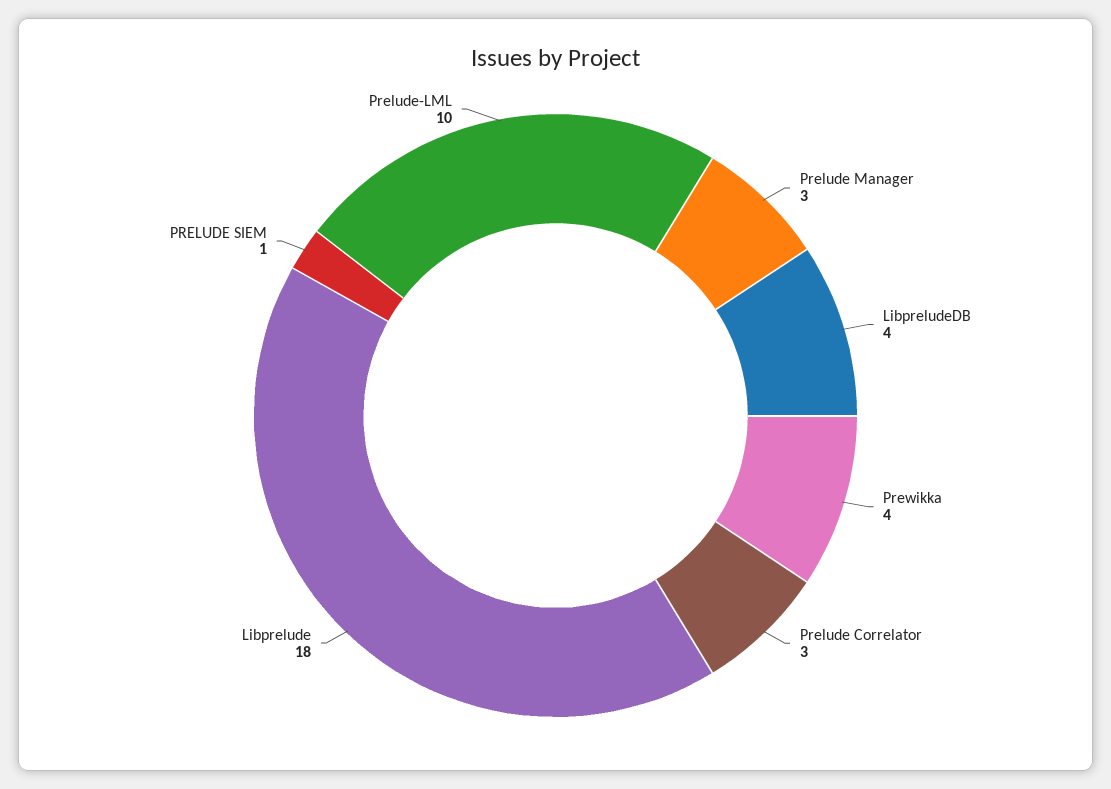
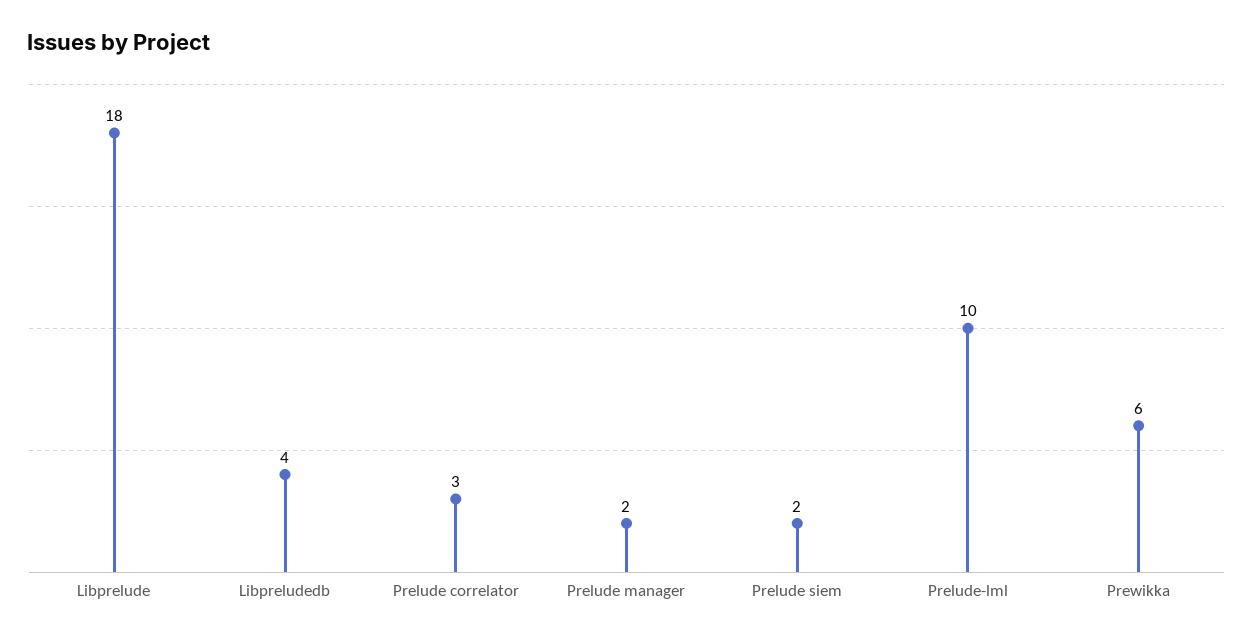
Prelude Manager: 3 -> 2
Prewikka: 4 -> 6
PRELUDE SIEM: 1 -> 2

